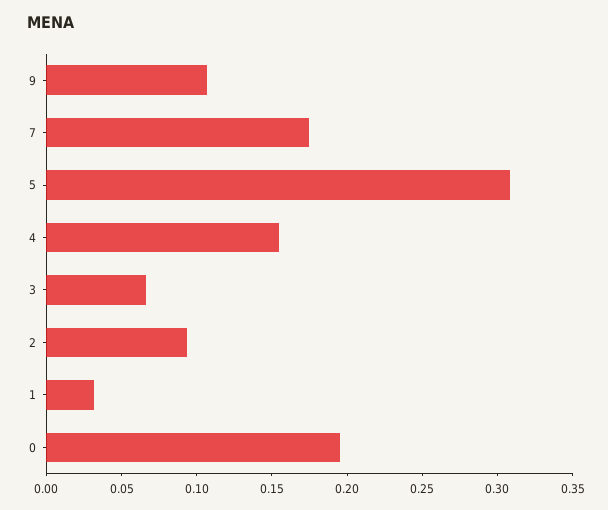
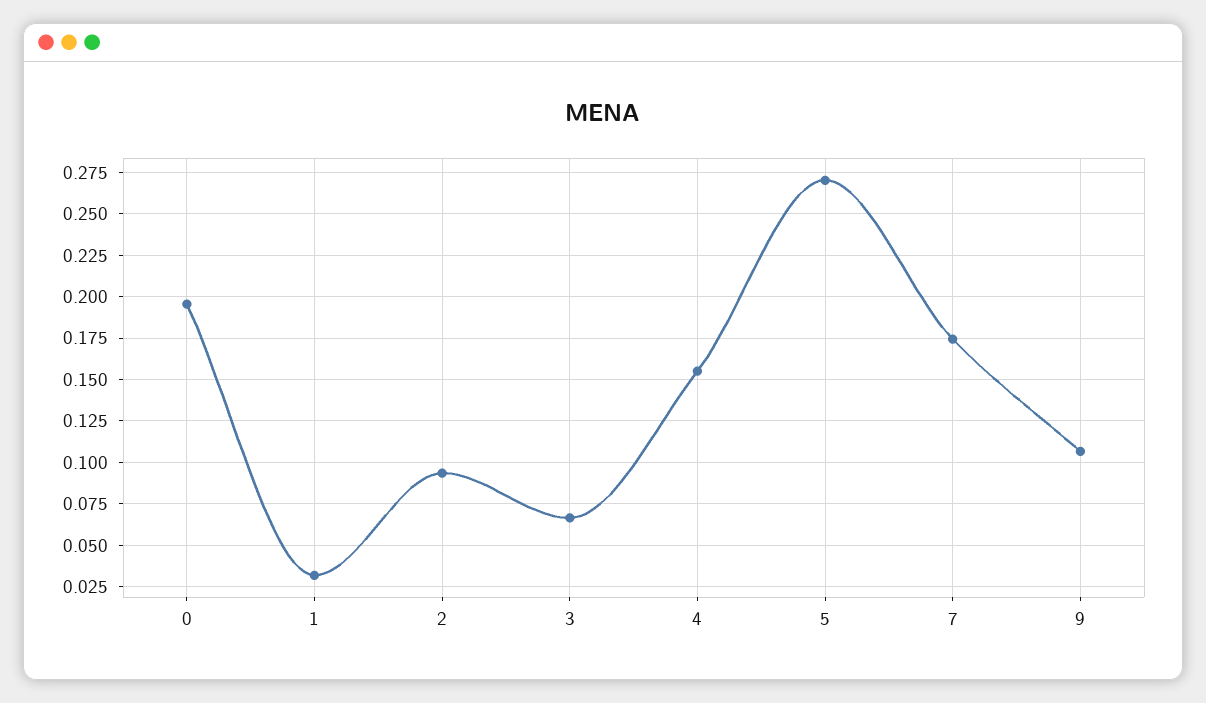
5: 0.31 -> 0.27

